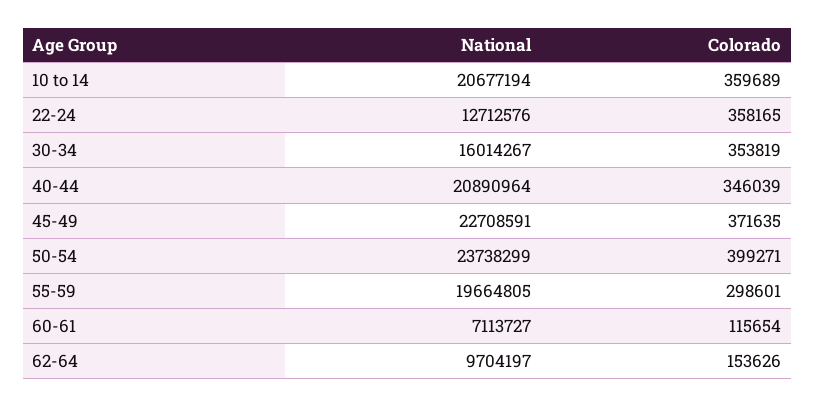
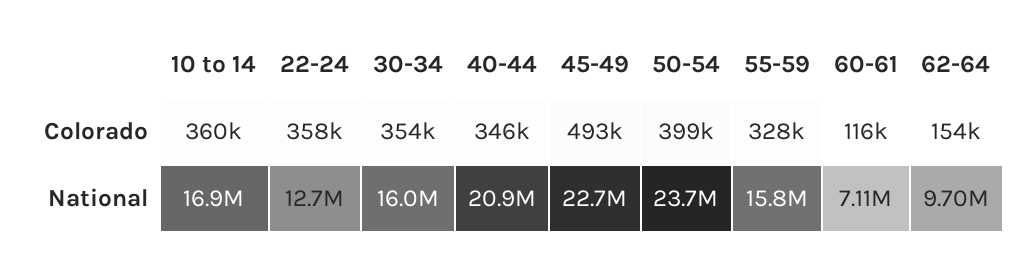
National, 10 to 14: 20677194 -> 16900000
Colorado, 45-49: 371635 -> 493000
National, 55-59: 19664805 -> 15800000
Colorado, 55-59: 298601 -> 328000

